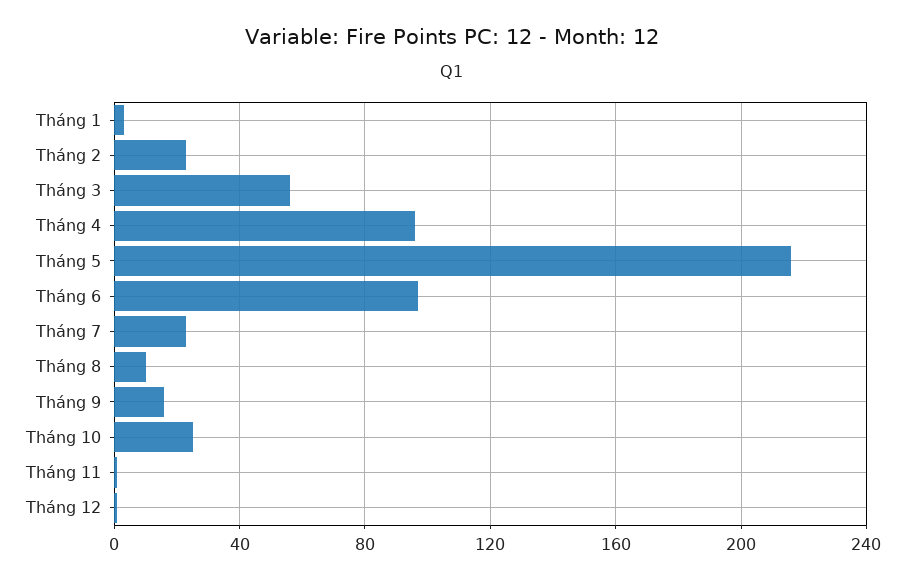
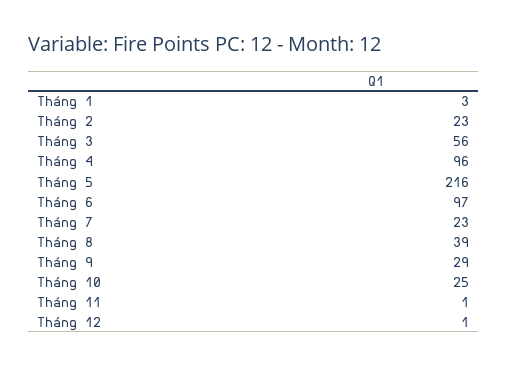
Tháng 8: 10 -> 39
Tháng 9: 15 -> 29

